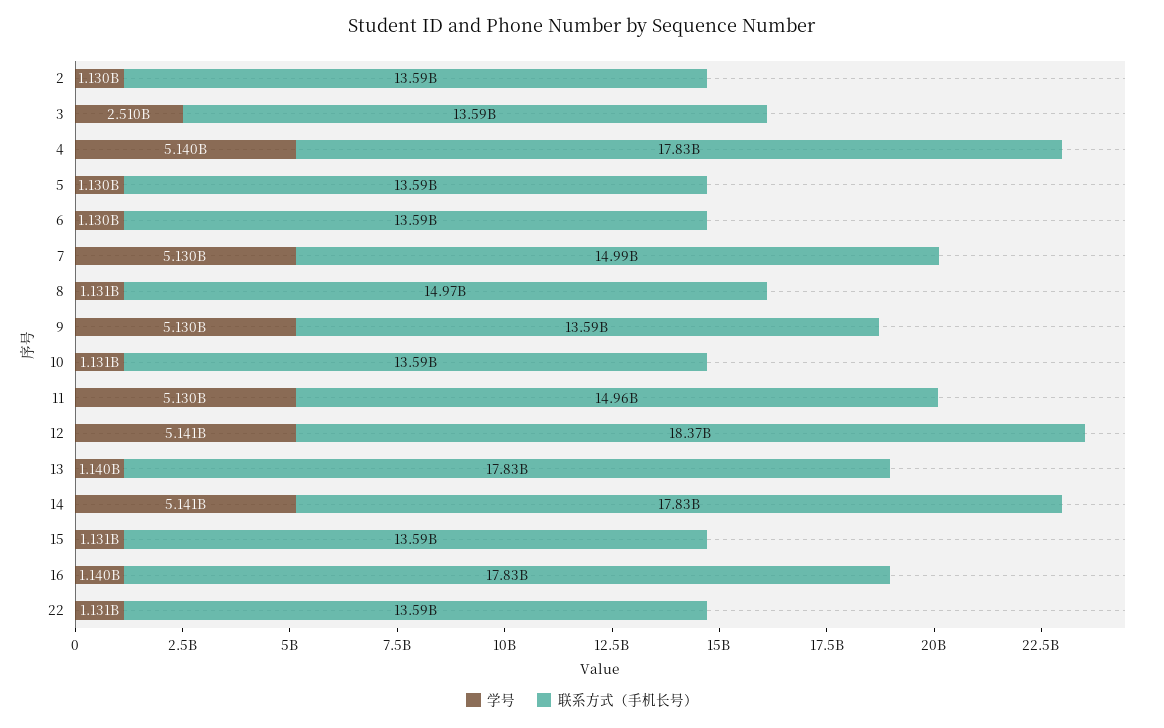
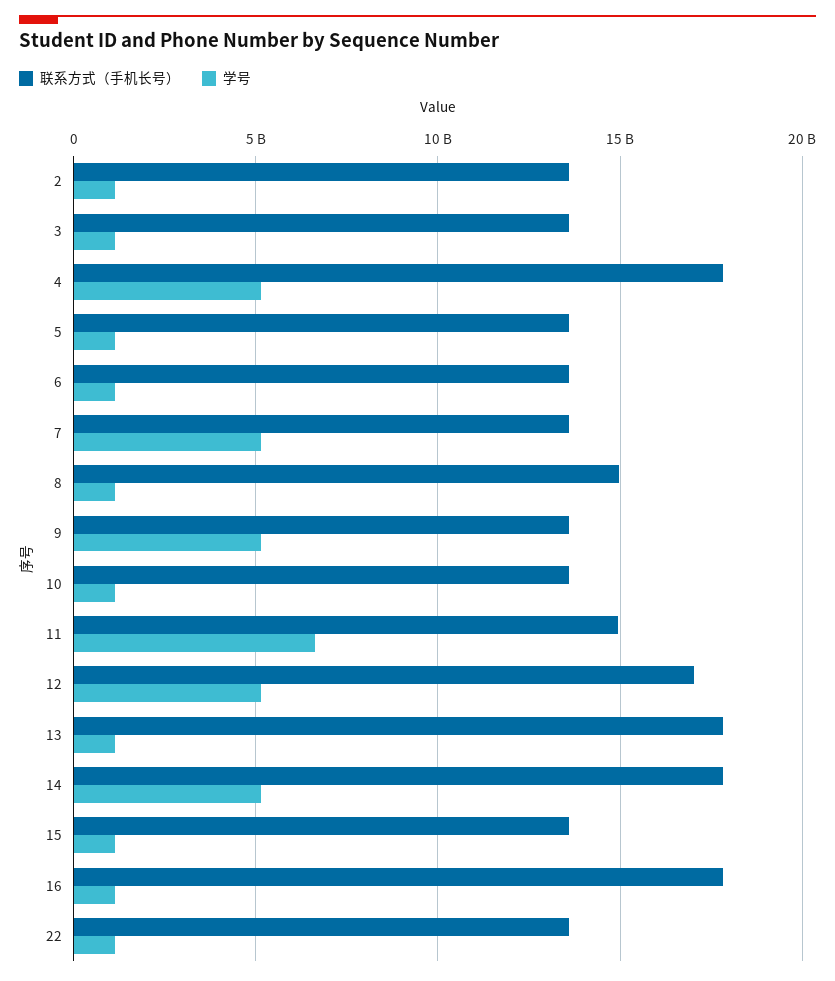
学号, 3: 2510000000 -> 1000000000
联系方式（手机长号）, 7: 14990000000 -> 13500000000
学号, 11: 5130000000 -> 6500000000
联系方式（手机长号）, 12: 18370000000 -> 17000000000

